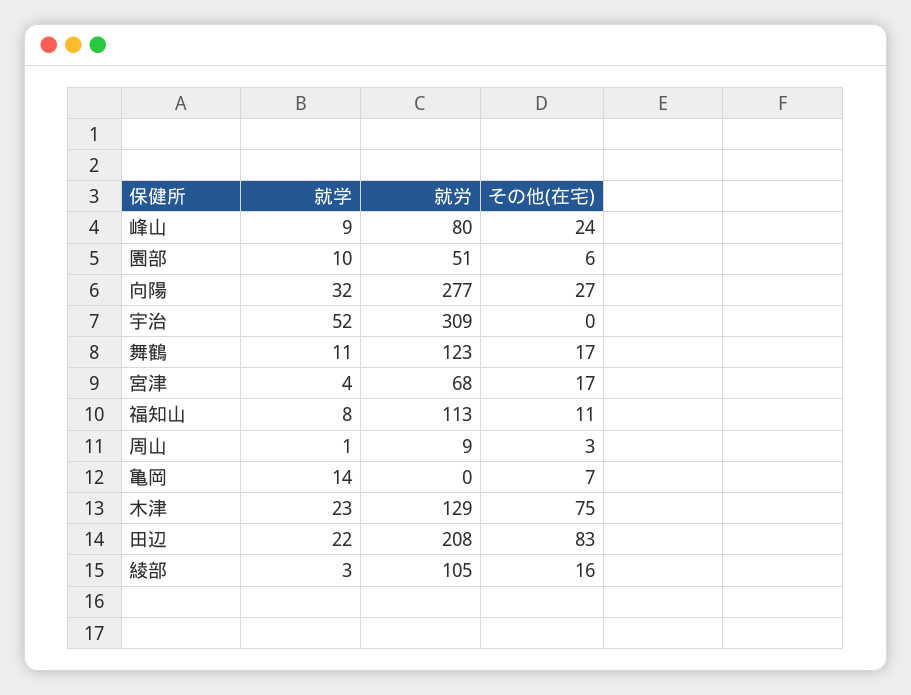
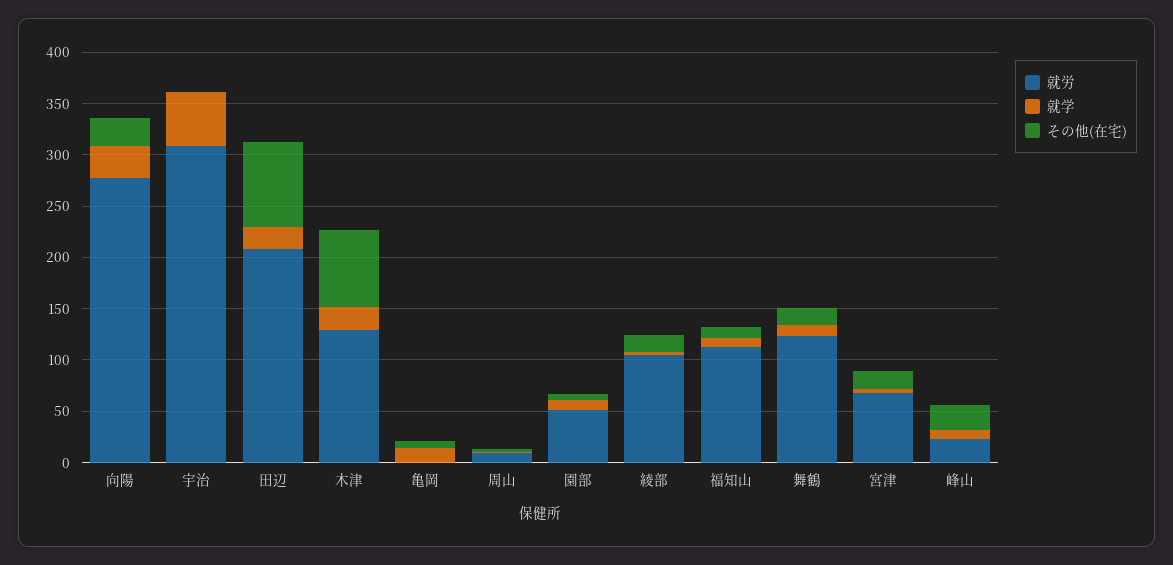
就労, 峰山: 80 -> 20

